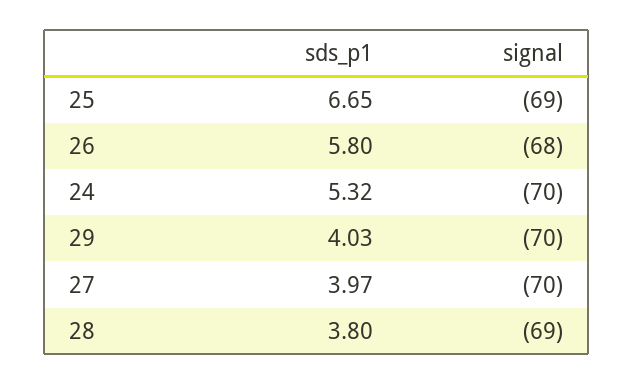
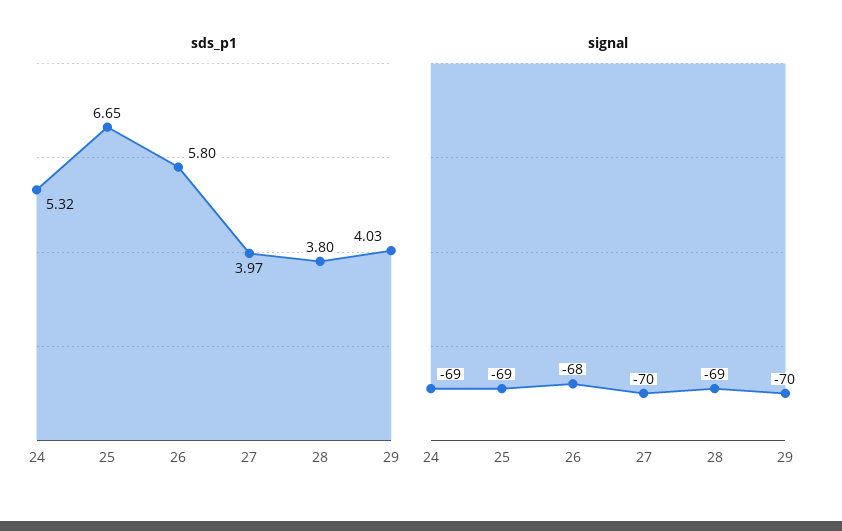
signal, 24: -70 -> -69

